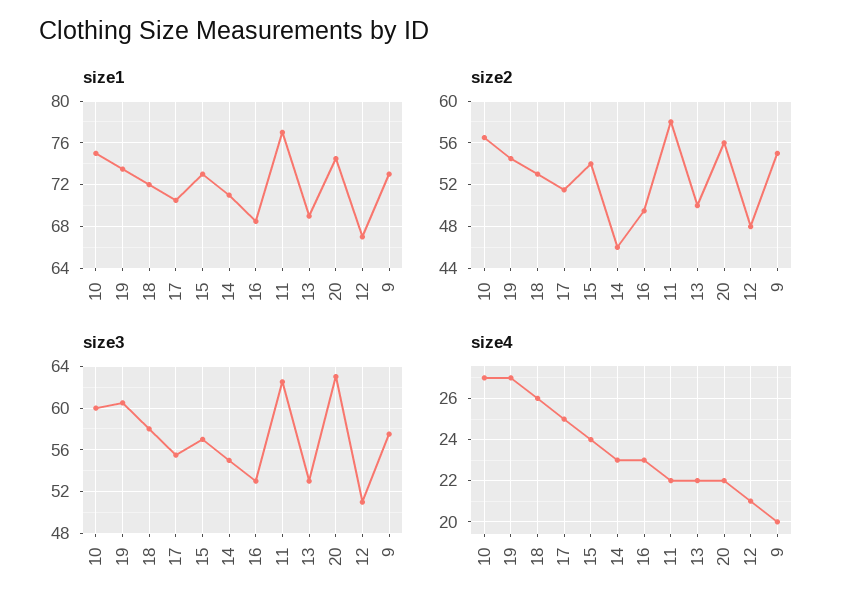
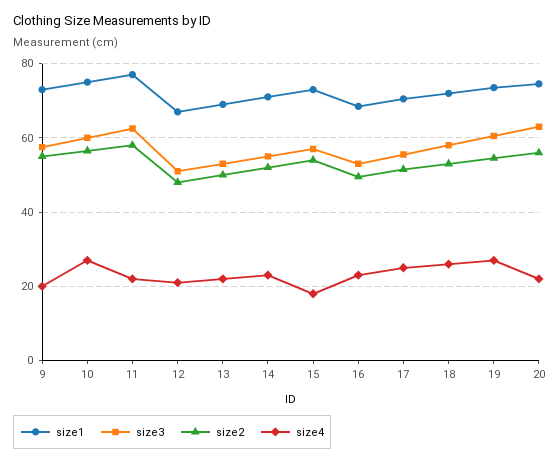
size2, 14: 46 -> 52
size4, 15: 24 -> 18

